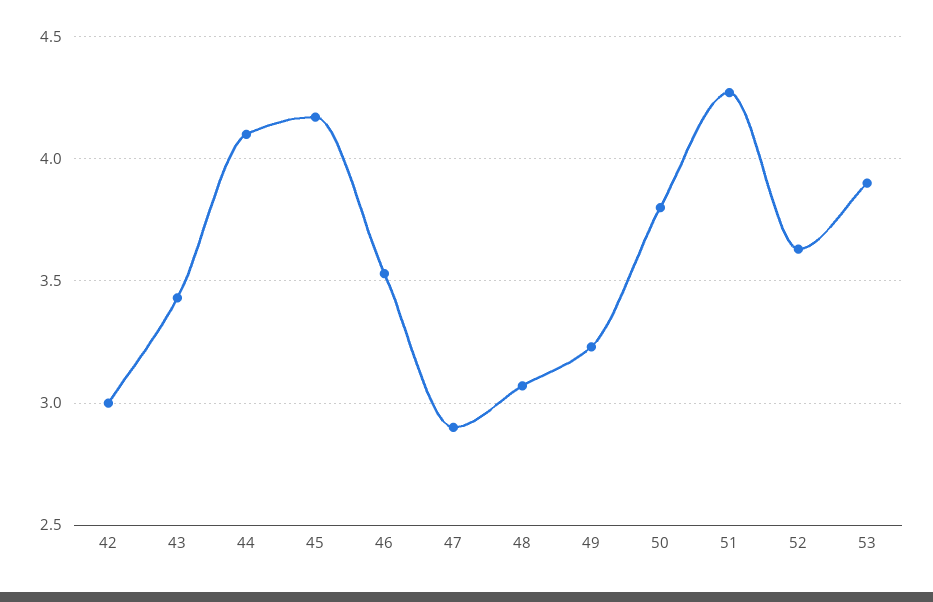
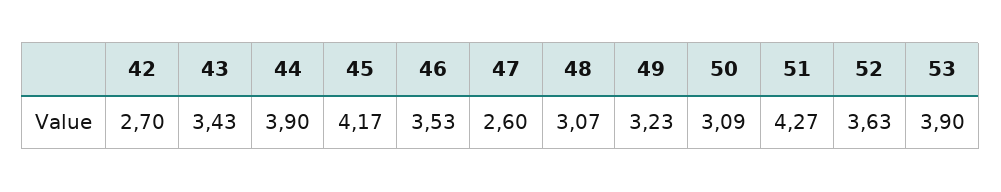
42: 3 -> 2.7
44: 4.1 -> 3.9
47: 2.9 -> 2.6
50: 3.8 -> 3.09

